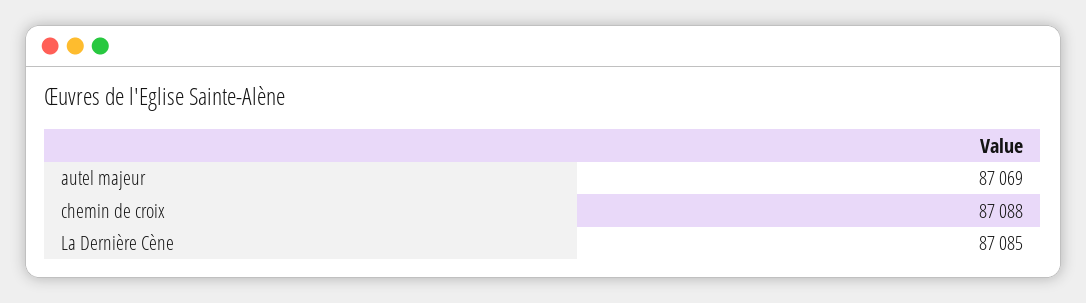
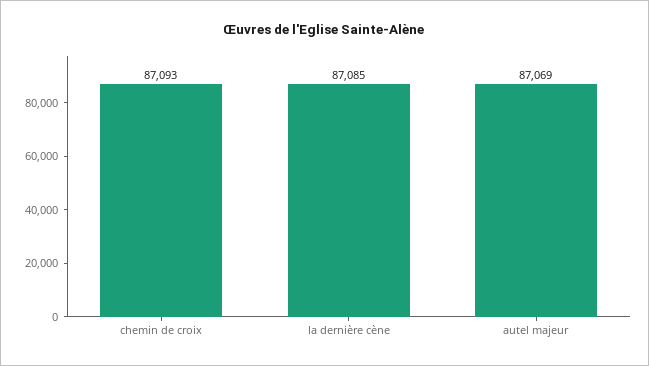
chemin de croix: 87088 -> 87093

